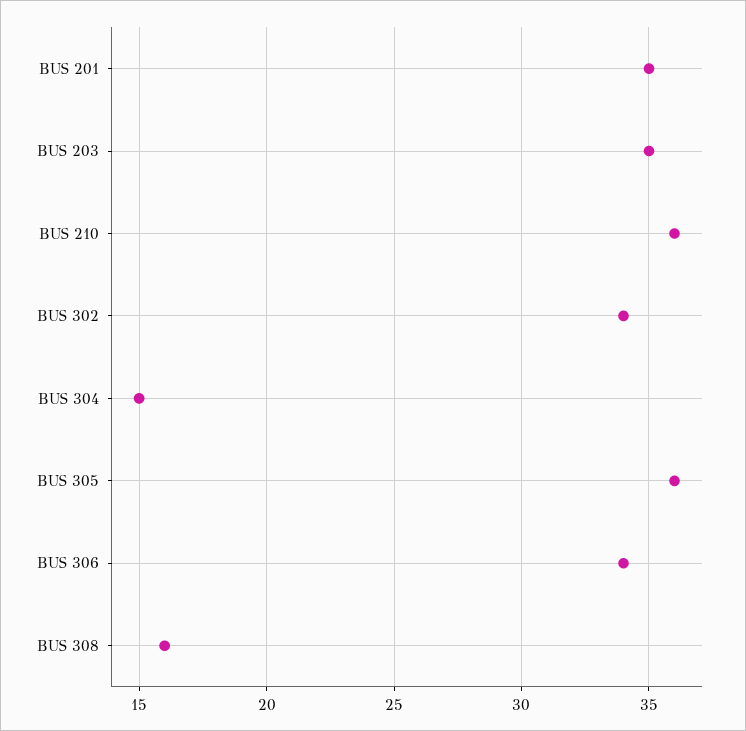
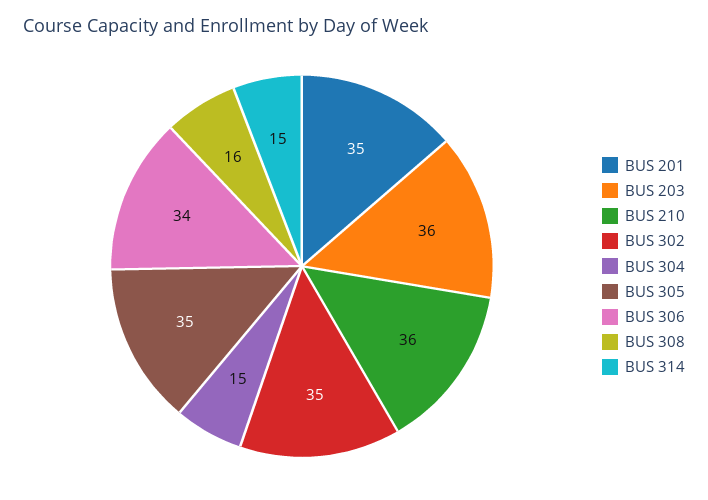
BUS 203: 35 -> 36
BUS 302: 34 -> 35
BUS 305: 36 -> 35
BUS 314: none -> 15

